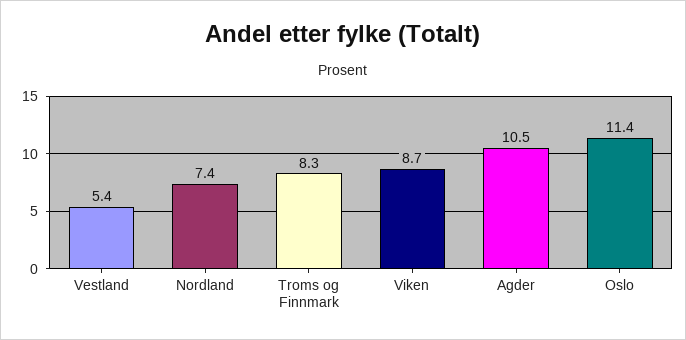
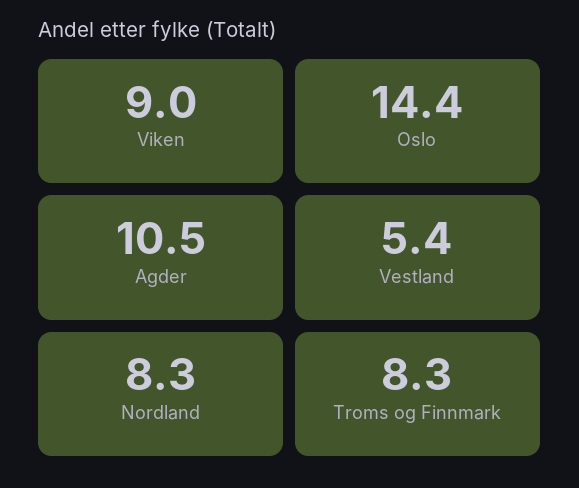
Nordland: 7.4 -> 8.3
Viken: 8.7 -> 9
Oslo: 11.4 -> 14.4

